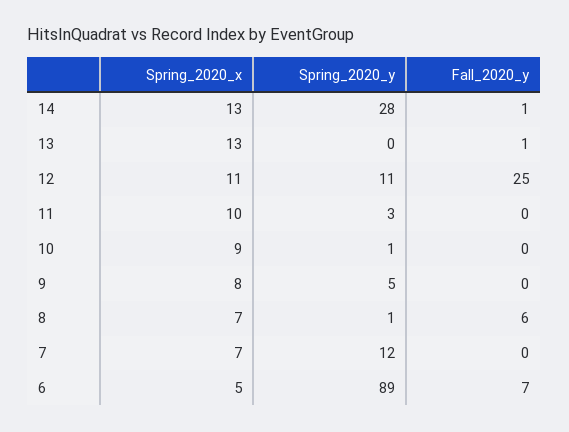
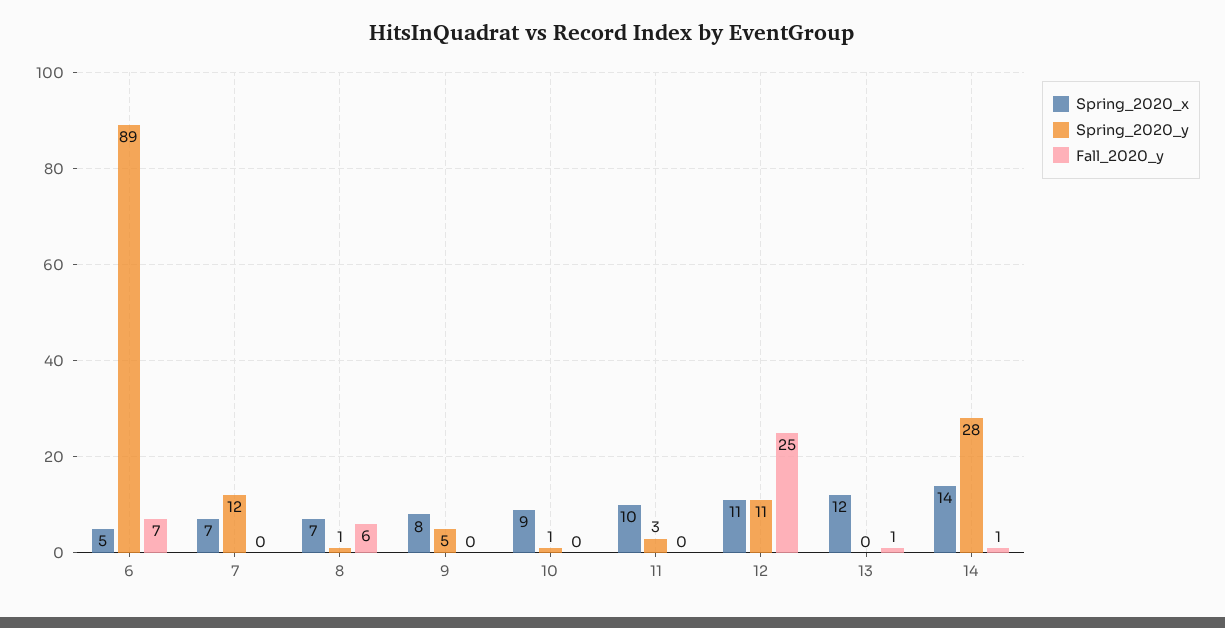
Spring_2020_x, 14: 13 -> 14
Spring_2020_x, 13: 13 -> 12

